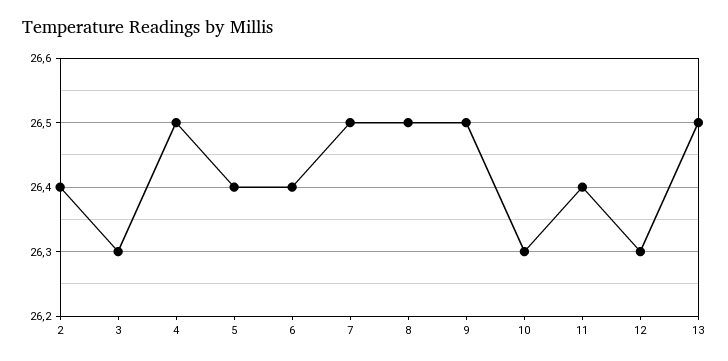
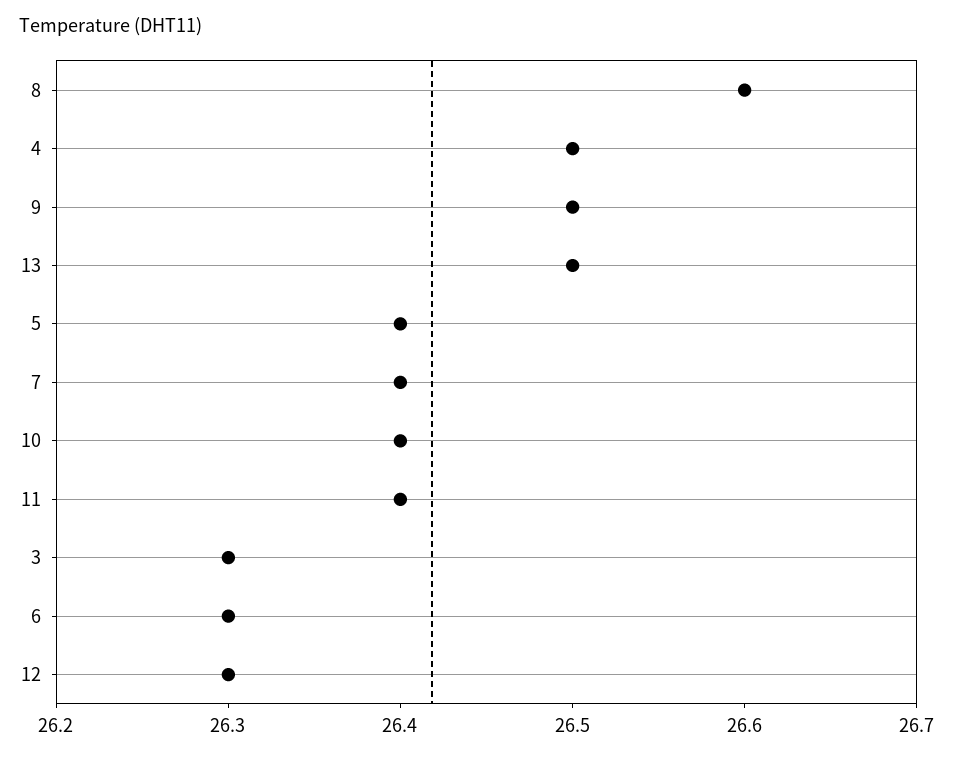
2: 26.4 -> none
6: 26.4 -> 26.3
7: 26.5 -> 26.4
8: 26.5 -> 26.6
10: 26.3 -> 26.4

